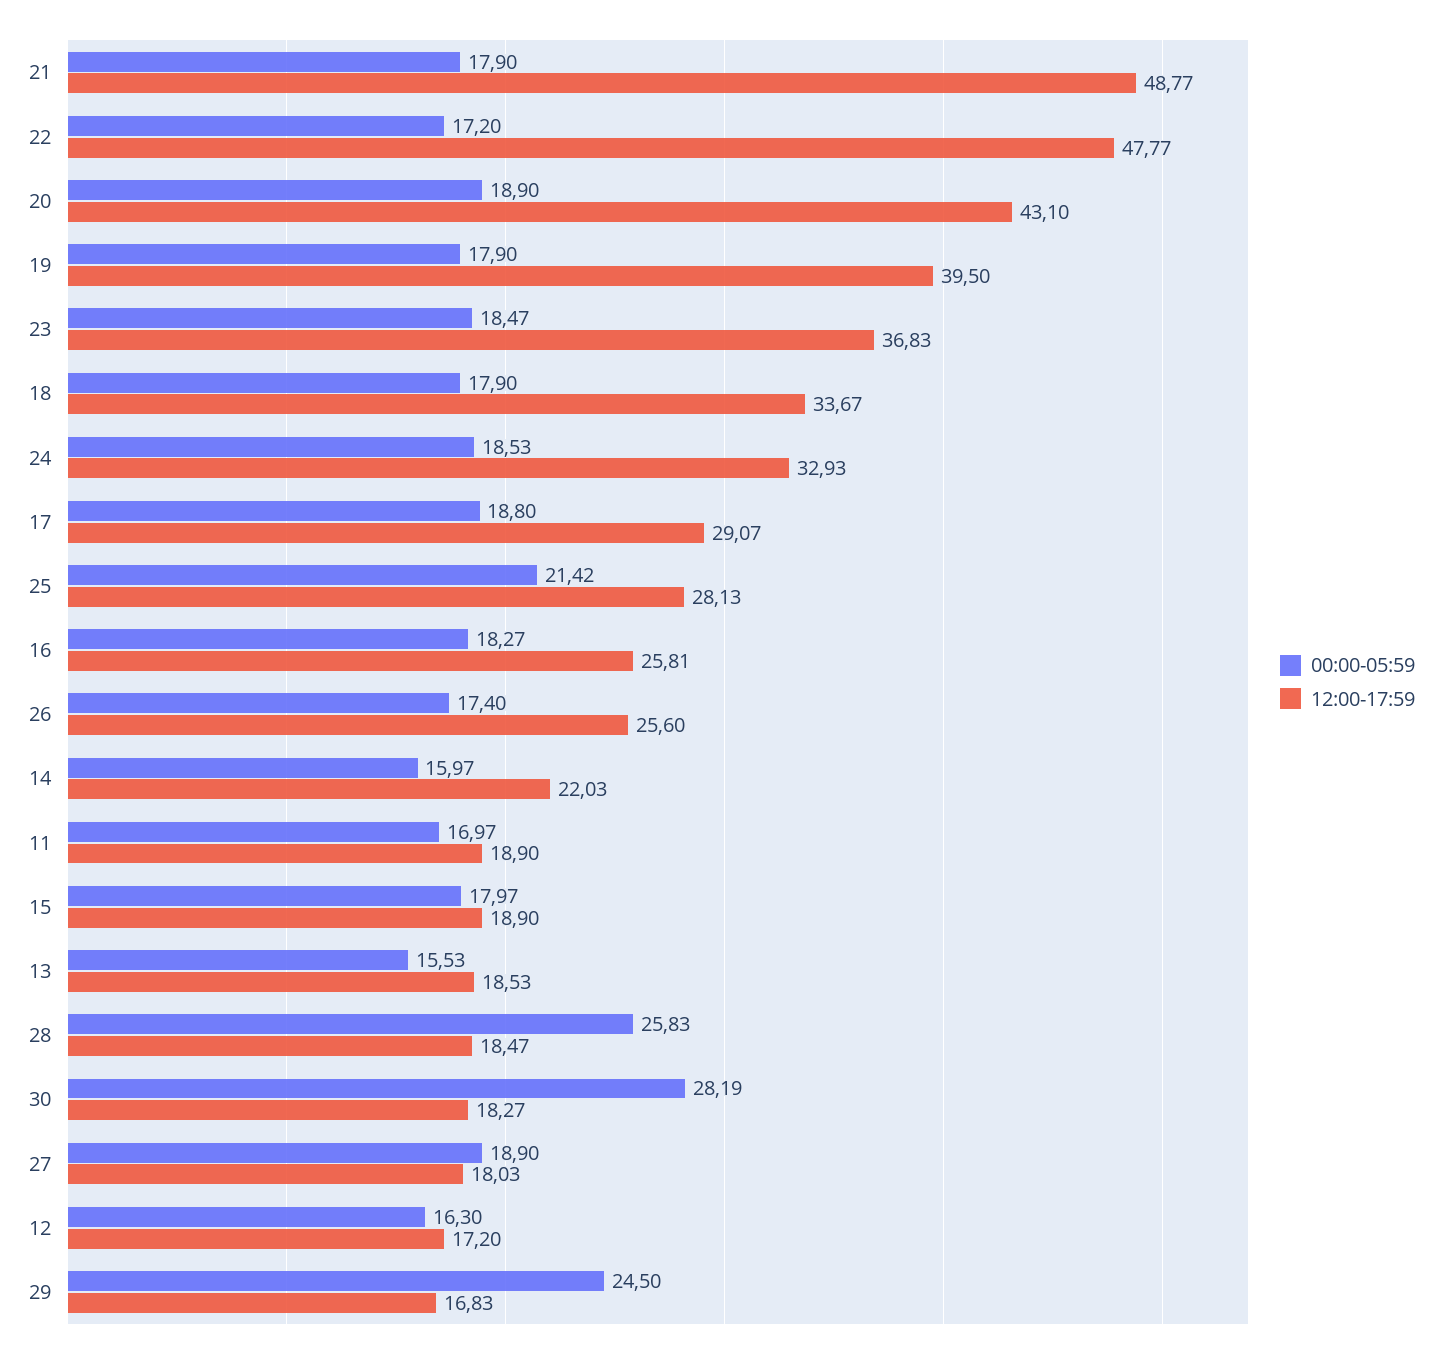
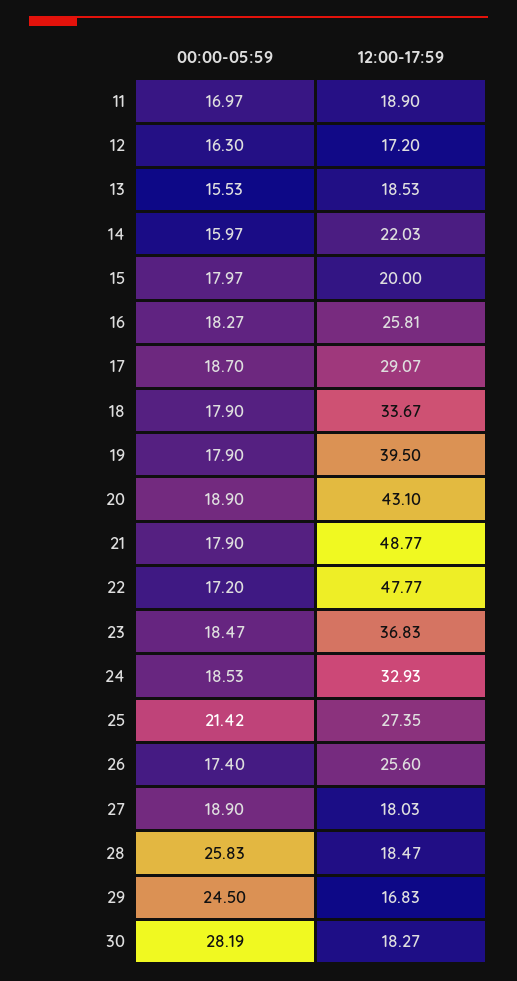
00:00-05:59, 17: 18.8 -> 18.7
12:00-17:59, 25: 28.13 -> 27.35
12:00-17:59, 15: 18.9 -> 20

